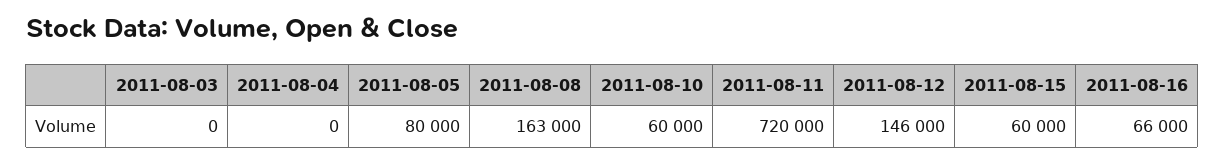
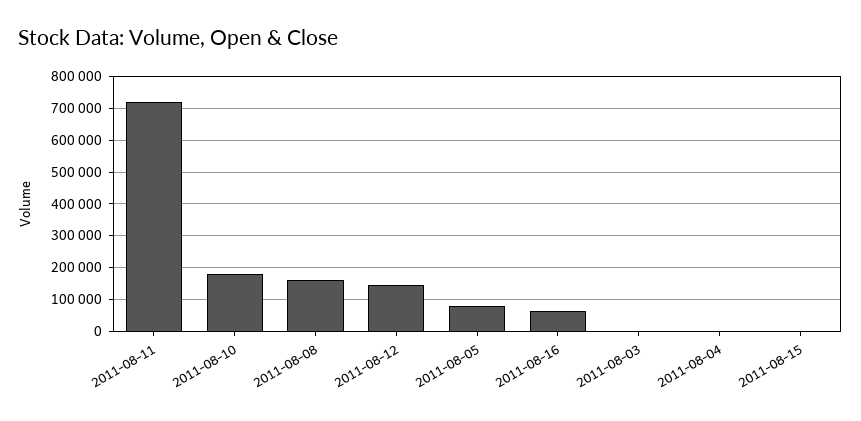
2011-08-10: 60000 -> 180000
2011-08-15: 60000 -> 0

